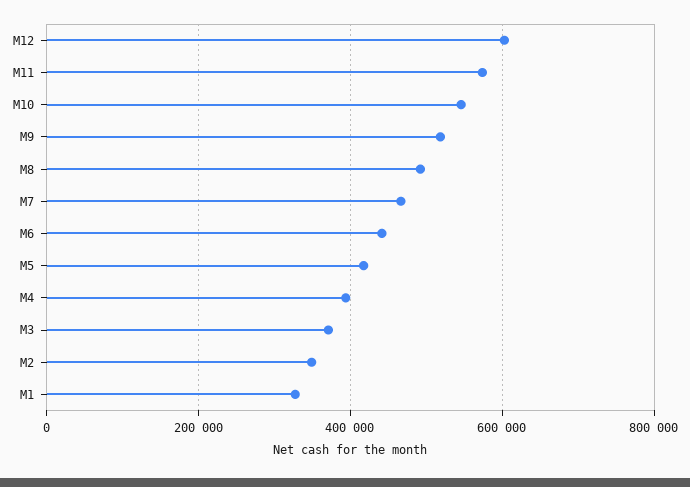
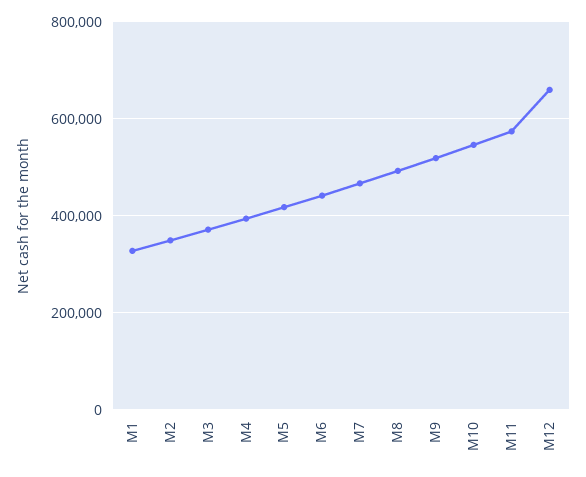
M12: 600000 -> 660000

